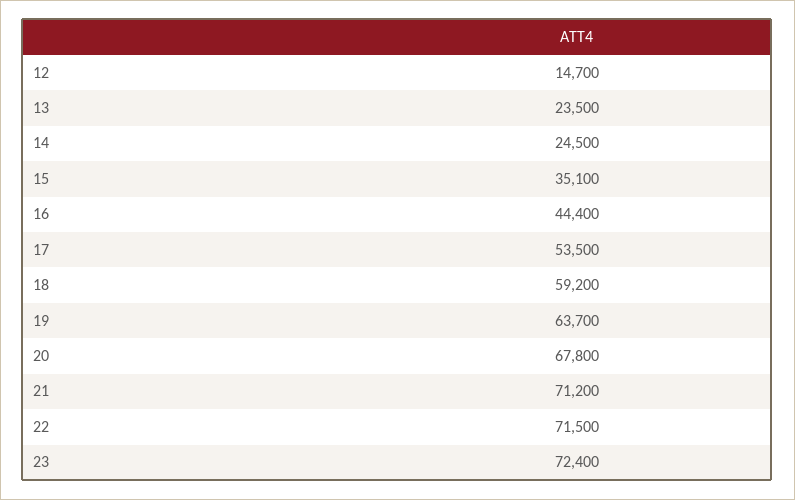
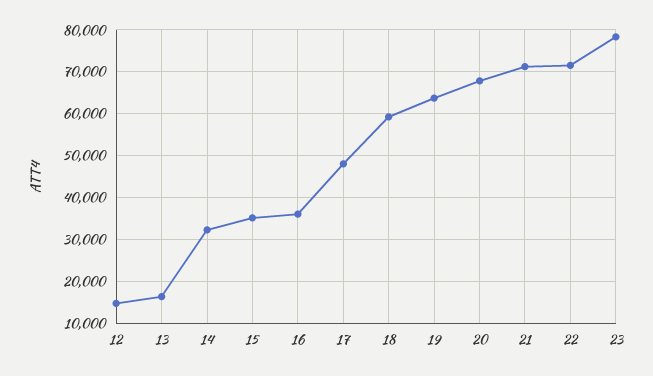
13: 23500 -> 16000
14: 24500 -> 32000
16: 44400 -> 36000
17: 53500 -> 48000
23: 72400 -> 78000

